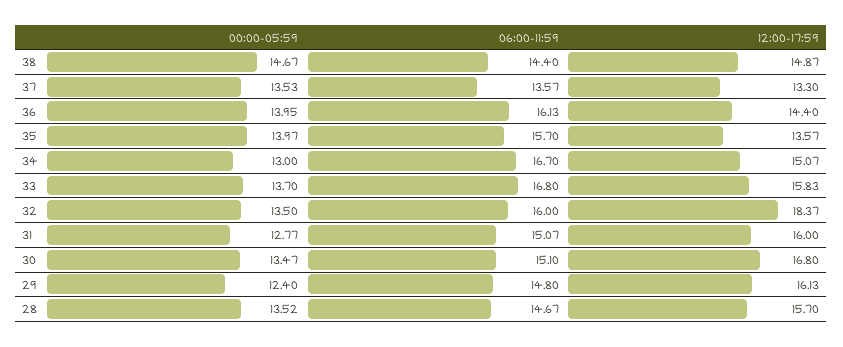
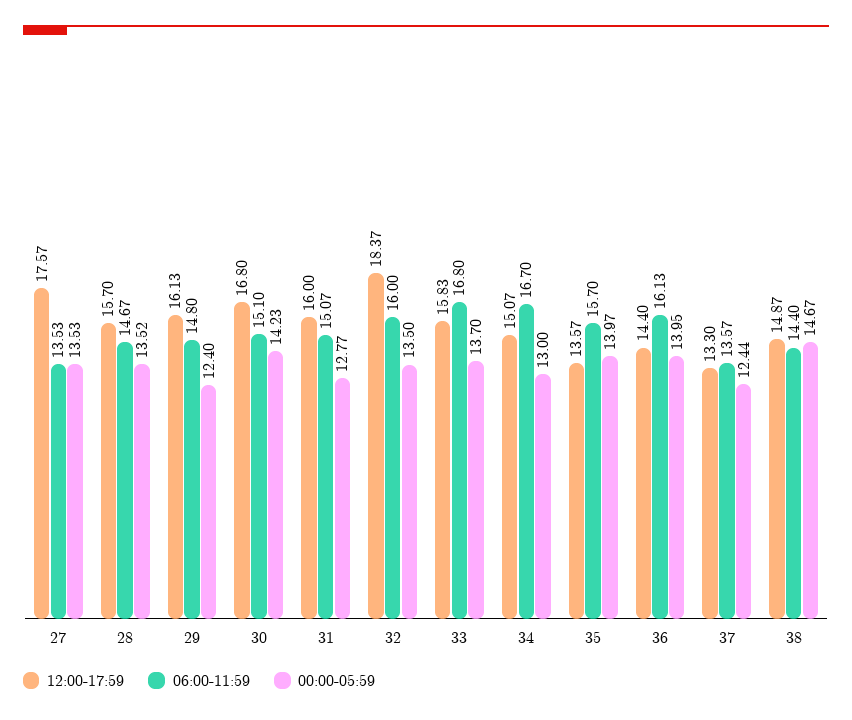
00:00-05:59, 37: 13.53 -> 12.44
00:00-05:59, 30: 13.47 -> 14.23
12:00-17:59, 27: none -> 17.57
06:00-11:59, 27: none -> 13.53
00:00-05:59, 27: none -> 13.53

